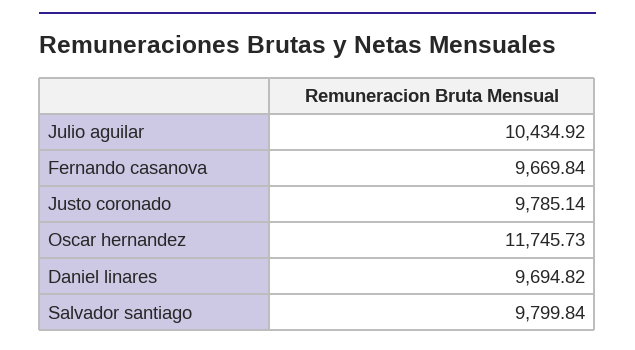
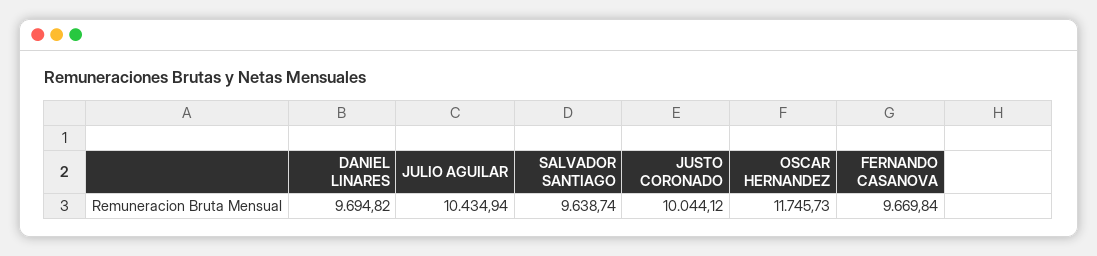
Julio aguilar: 10434.92 -> 10434.94
Justo coronado: 9785.14 -> 10044.12
Salvador santiago: 9799.84 -> 9638.74

